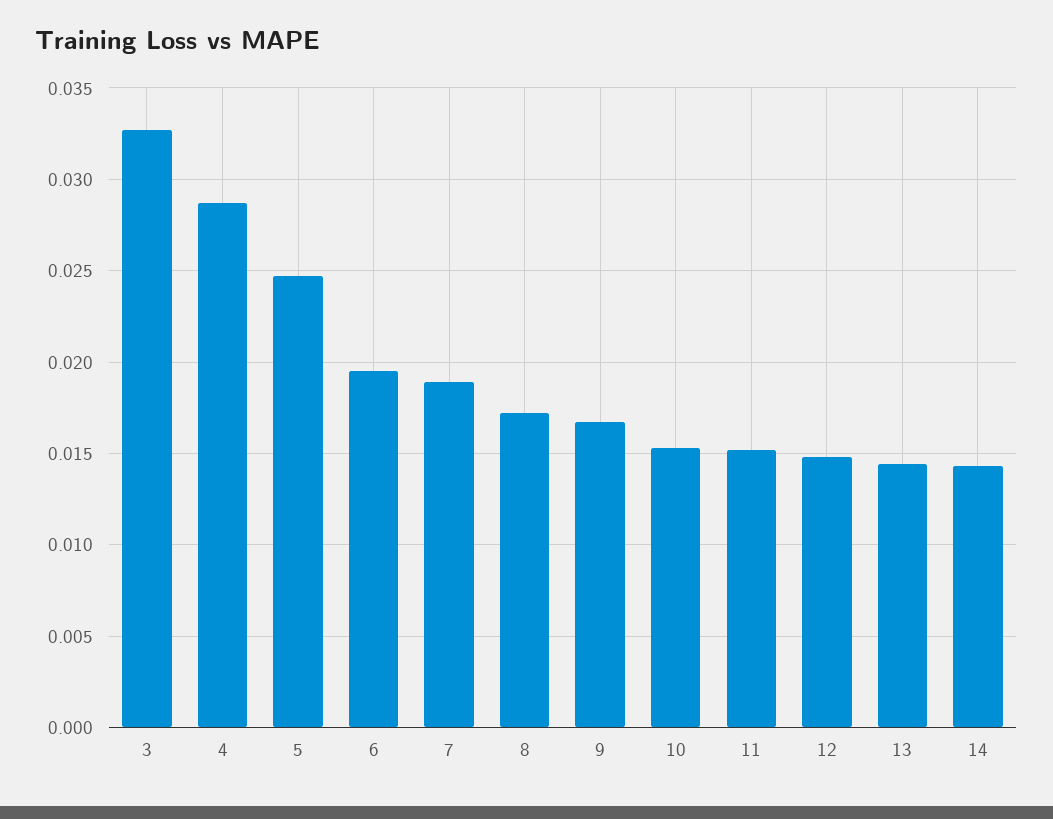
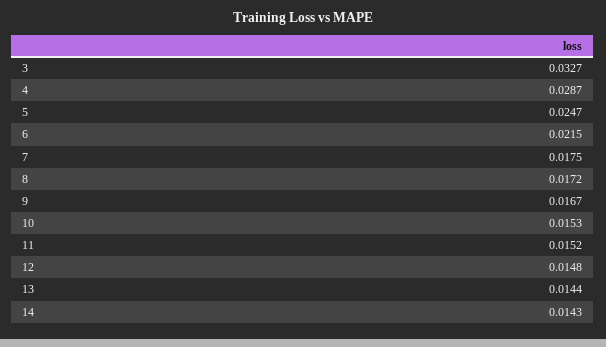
6: 0.0195 -> 0.0215
7: 0.019 -> 0.0175

